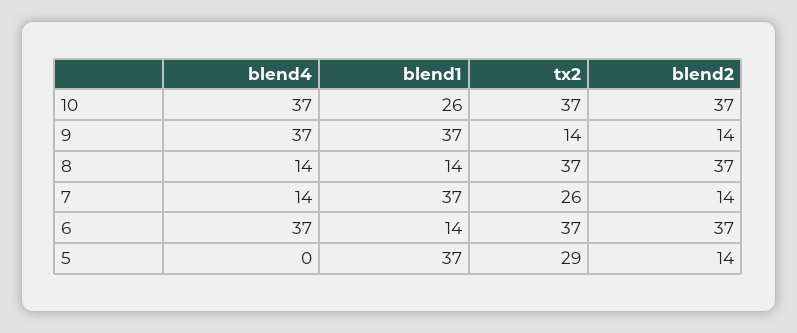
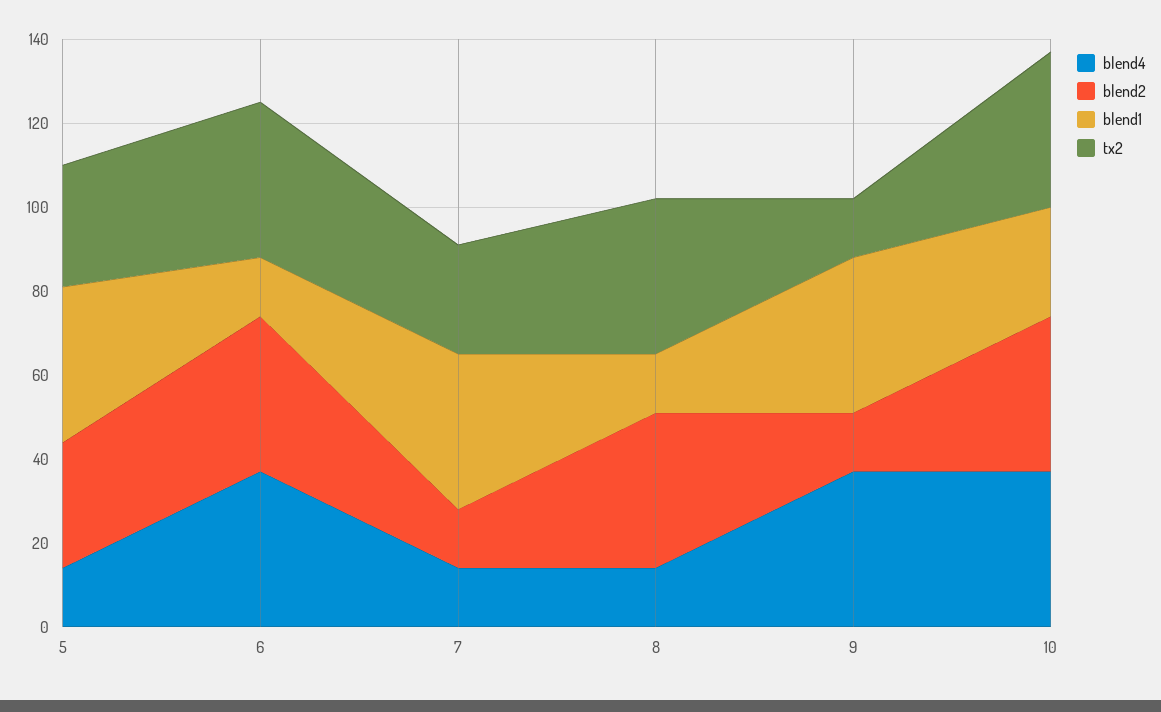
blend4, 5: 0 -> 15
blend2, 5: 14 -> 30

